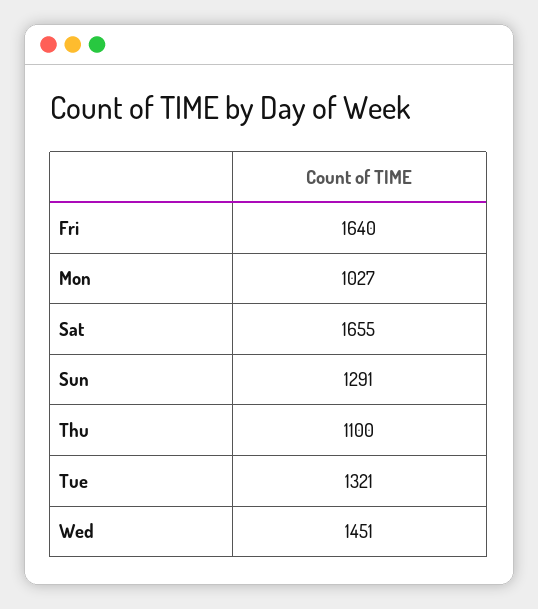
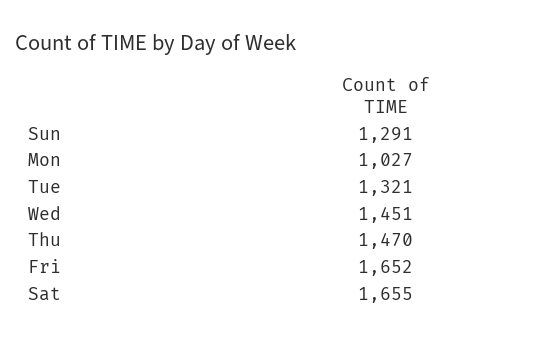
Fri: 1640 -> 1652
Thu: 1100 -> 1470

